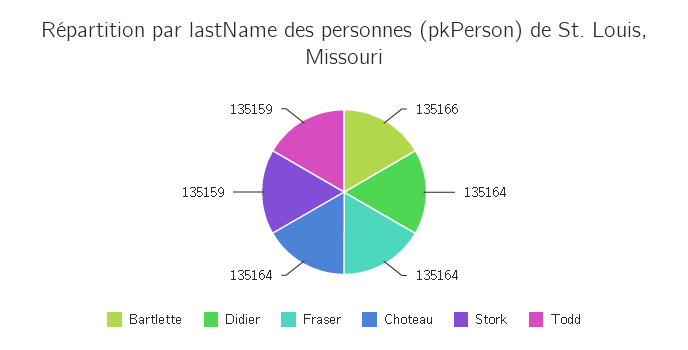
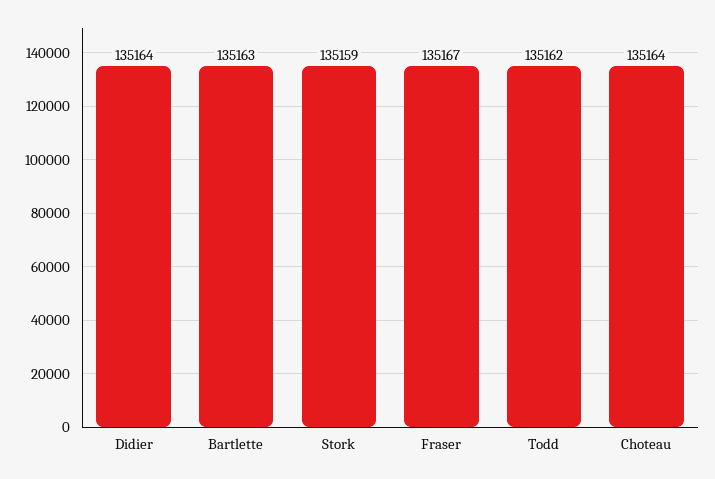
Bartlette: 135166 -> 135163
Fraser: 135164 -> 135167
Todd: 135159 -> 135162

